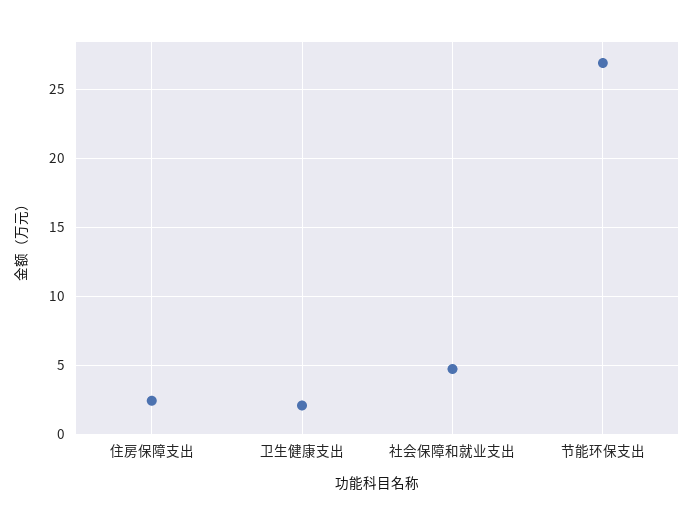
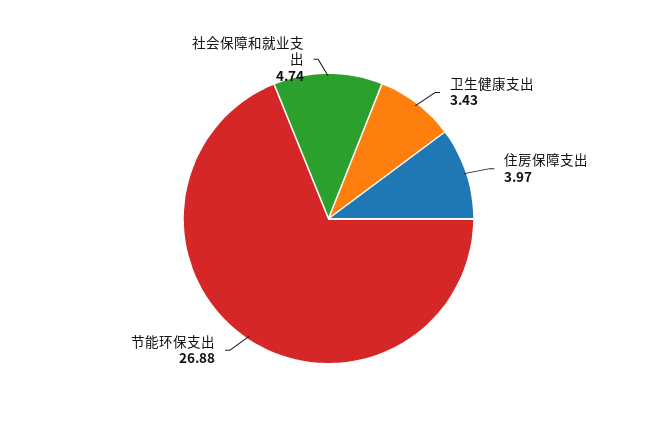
住房保障支出: 2.5 -> 3.97
卫生健康支出: 2 -> 3.43

